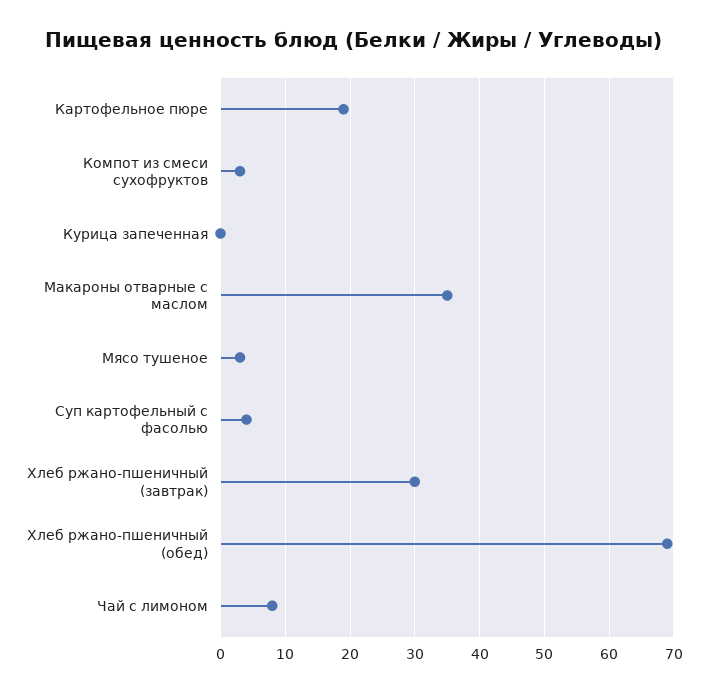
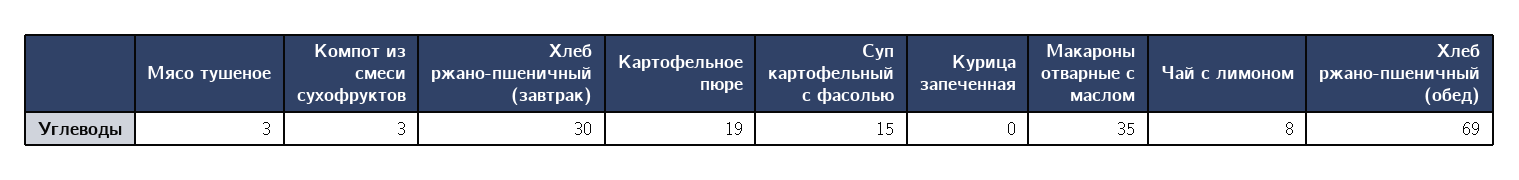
Суп картофельный с фасолью: 4 -> 15

